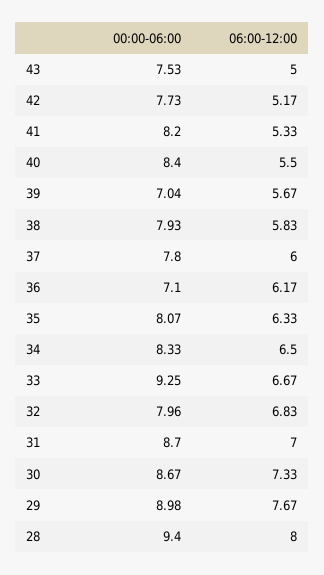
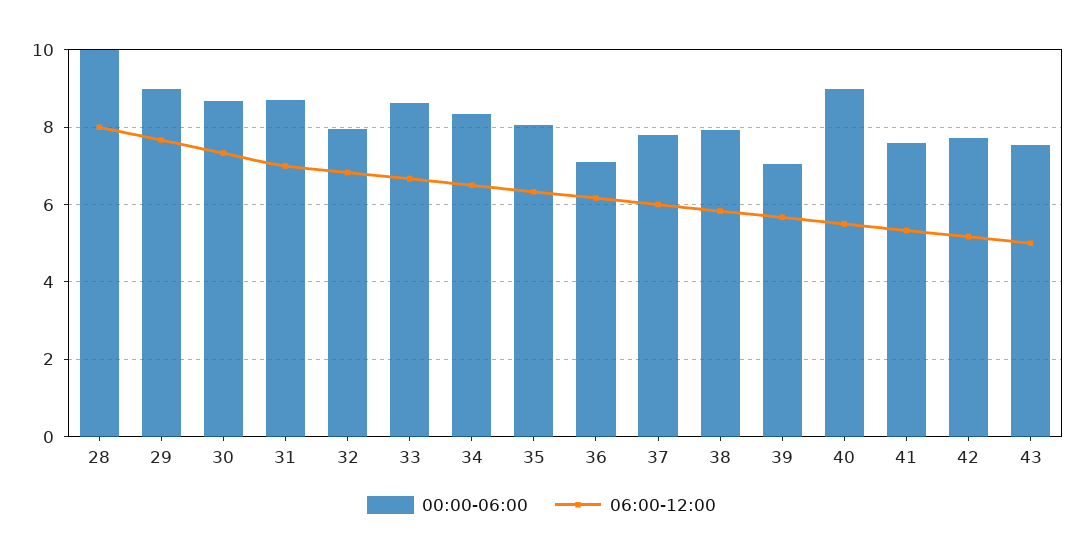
00:00-06:00, 41: 8.2 -> 7.6
00:00-06:00, 40: 8.4 -> 9
00:00-06:00, 33: 9.25 -> 8.6
00:00-06:00, 28: 9.4 -> 10

